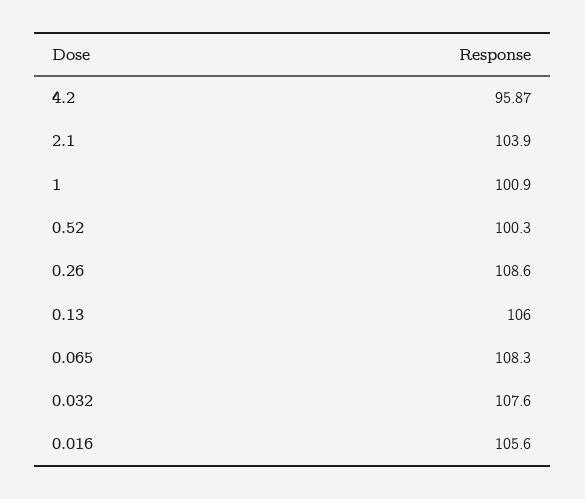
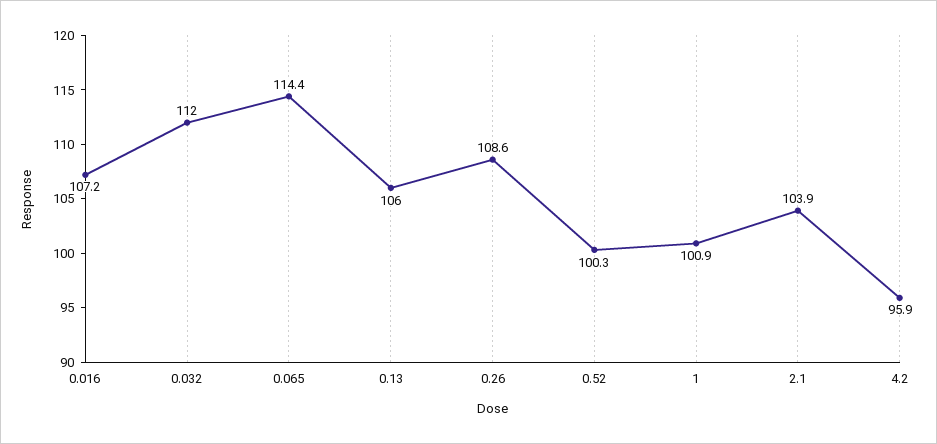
0.065: 108.3 -> 114.4
0.032: 107.6 -> 112
0.016: 105.6 -> 107.2

